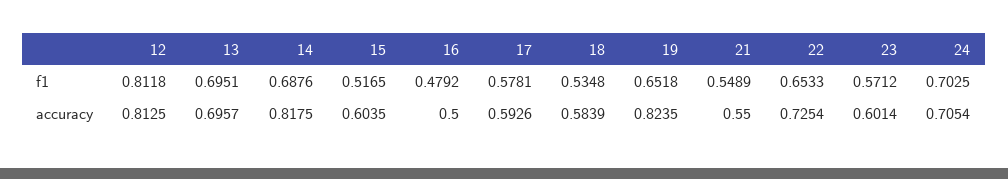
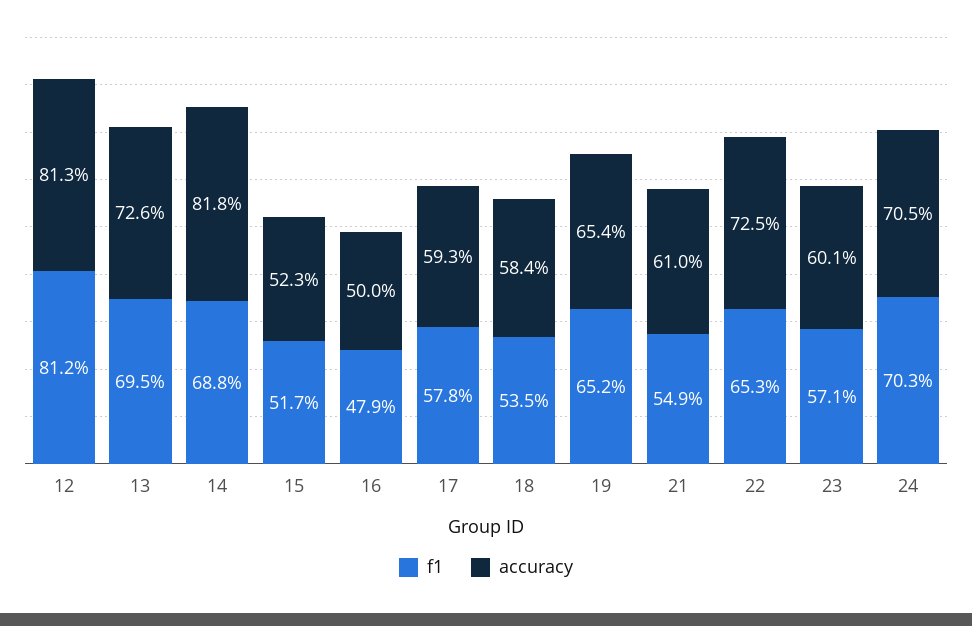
accuracy, 13: 0.6957 -> 0.726
accuracy, 15: 0.6035 -> 0.523
accuracy, 19: 0.8235 -> 0.654
accuracy, 21: 0.55 -> 0.61

